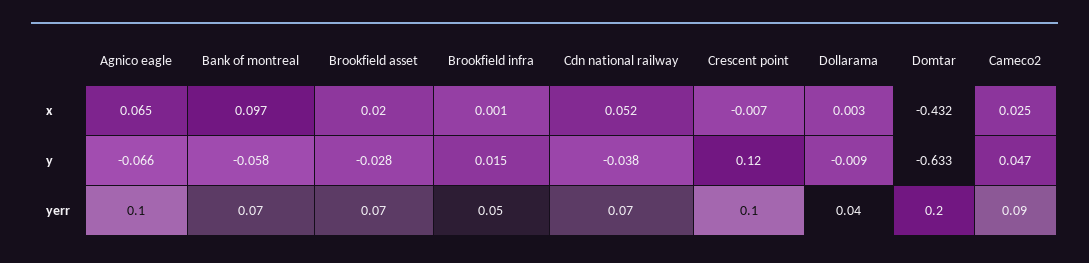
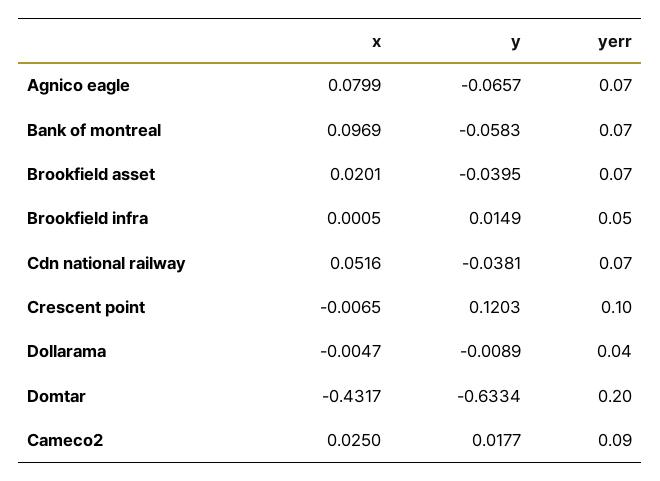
Agnico eagle, x: 0.065 -> 0.0799
Dollarama, x: 0.003 -> -0.0047
Brookfield asset, y: -0.028 -> -0.0395
Cameco2, y: 0.047 -> 0.0177
Agnico eagle, yerr: 0.1 -> 0.07

